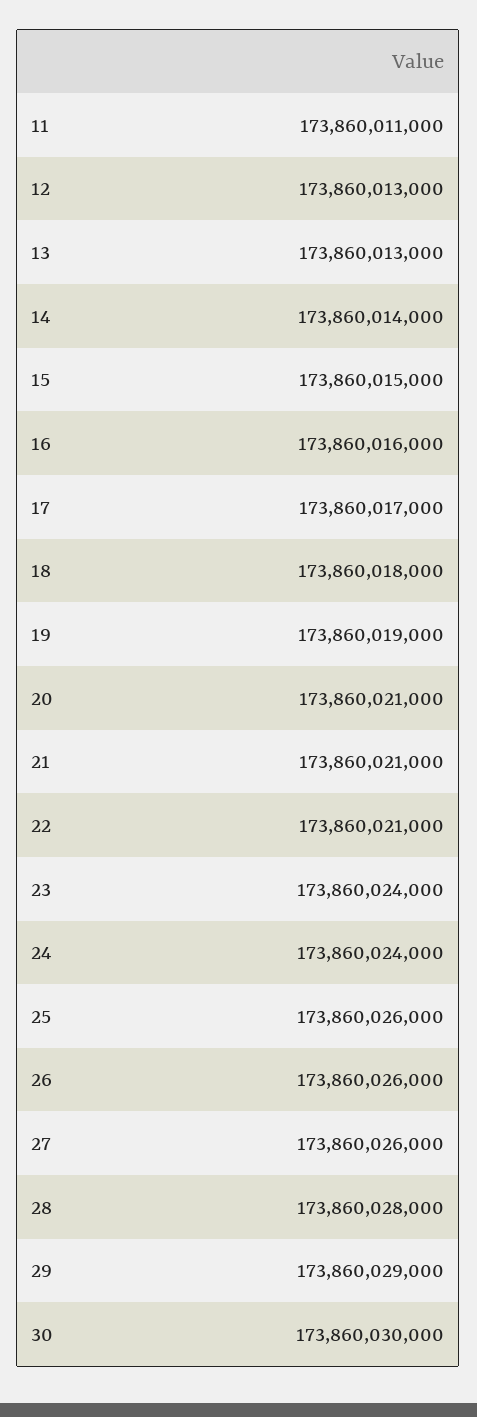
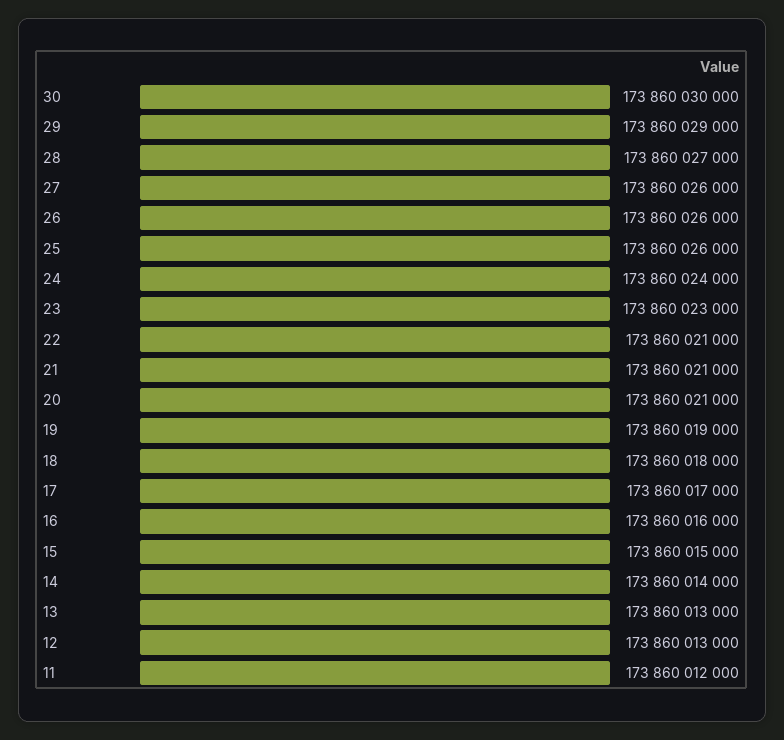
11: 173860011000 -> 173860012000
23: 173860024000 -> 173860023000
28: 173860028000 -> 173860027000

